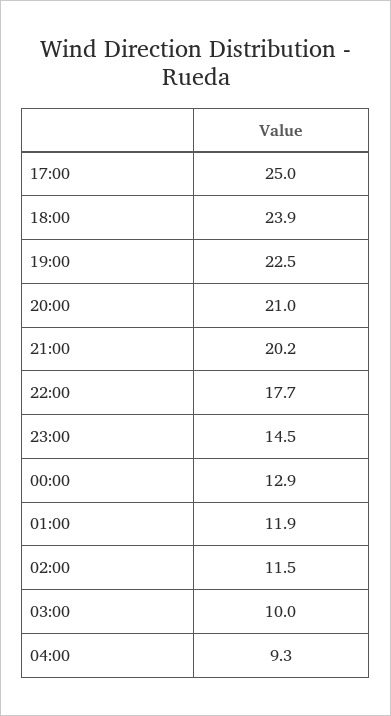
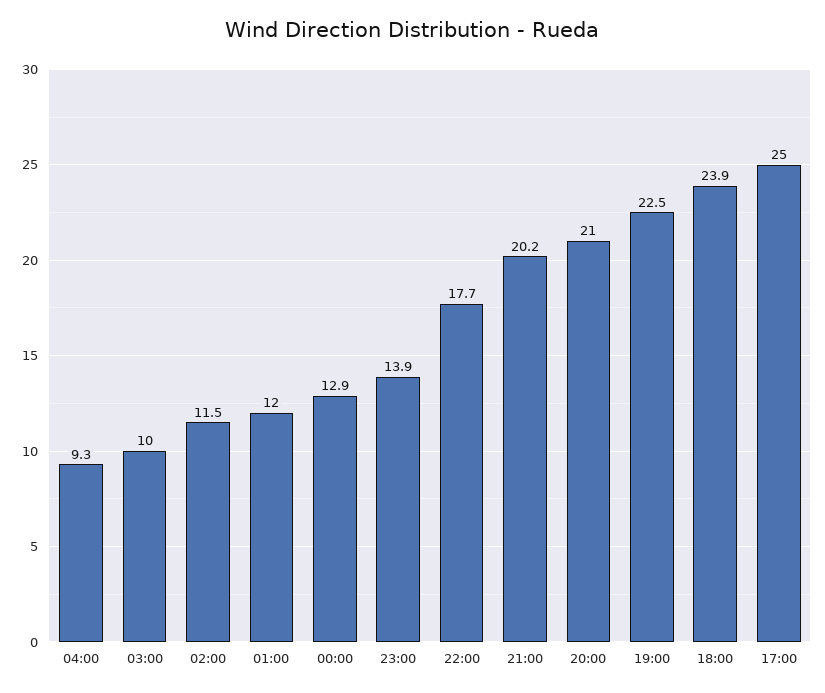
23:00: 14.5 -> 13.9
01:00: 11.9 -> 12

